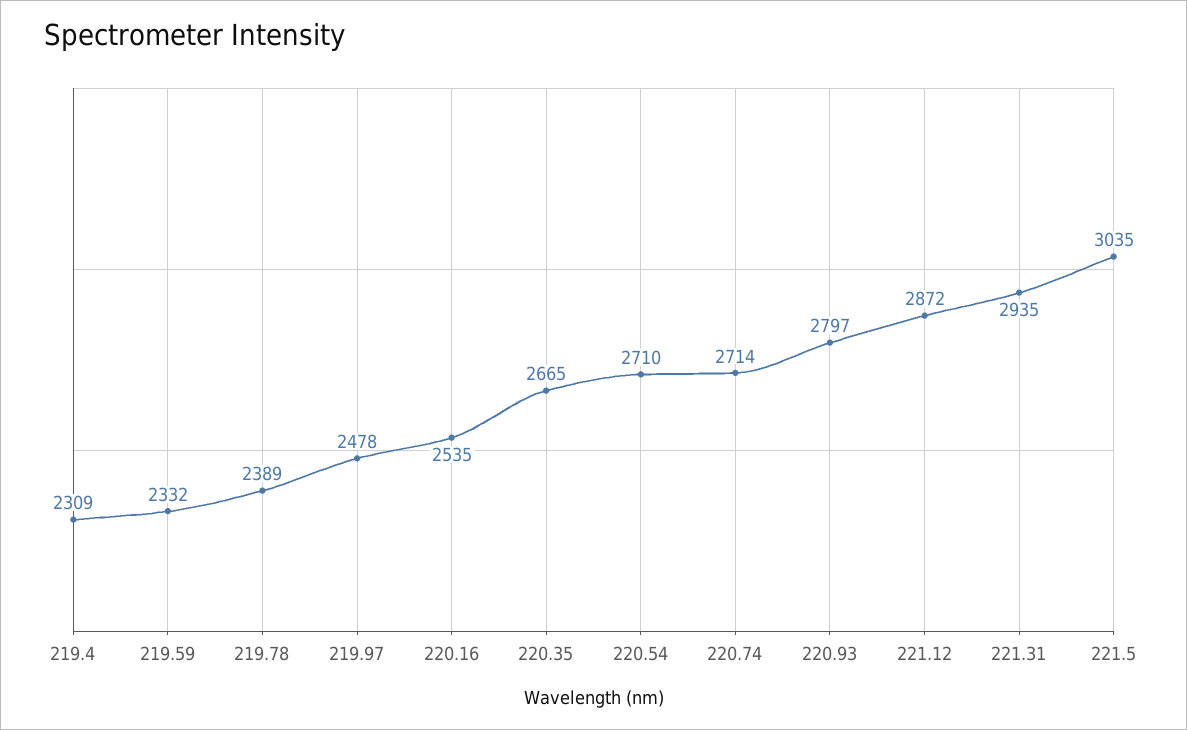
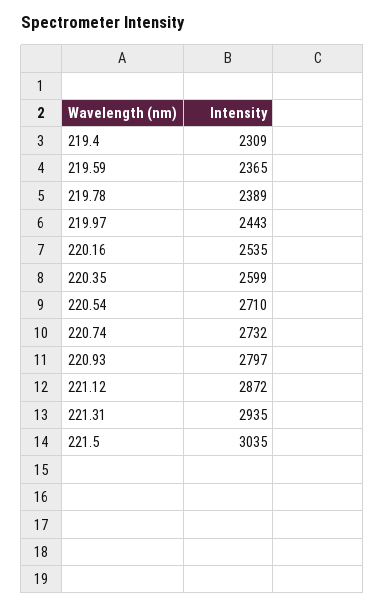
219.59: 2332 -> 2365
219.97: 2478 -> 2443
220.35: 2665 -> 2599
220.74: 2714 -> 2732

